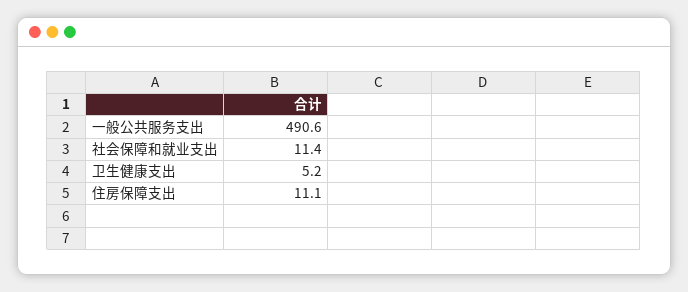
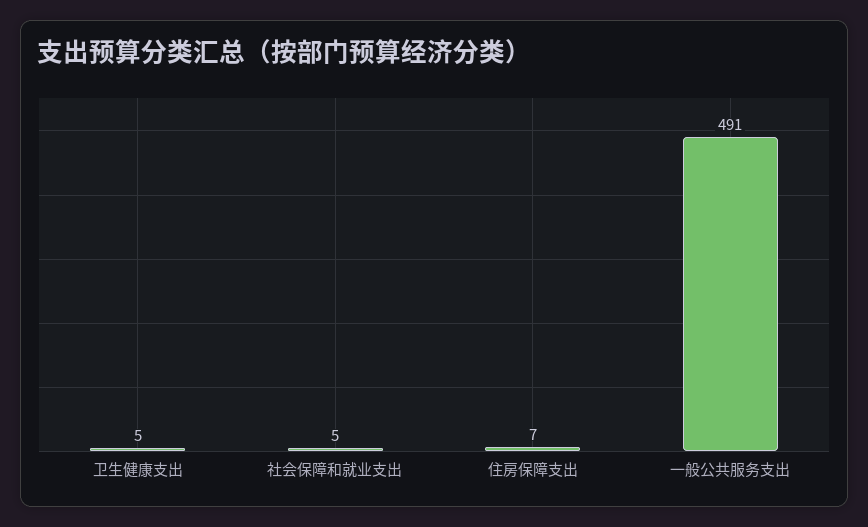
社会保障和就业支出: 11.4 -> 5
住房保障支出: 11.1 -> 7

